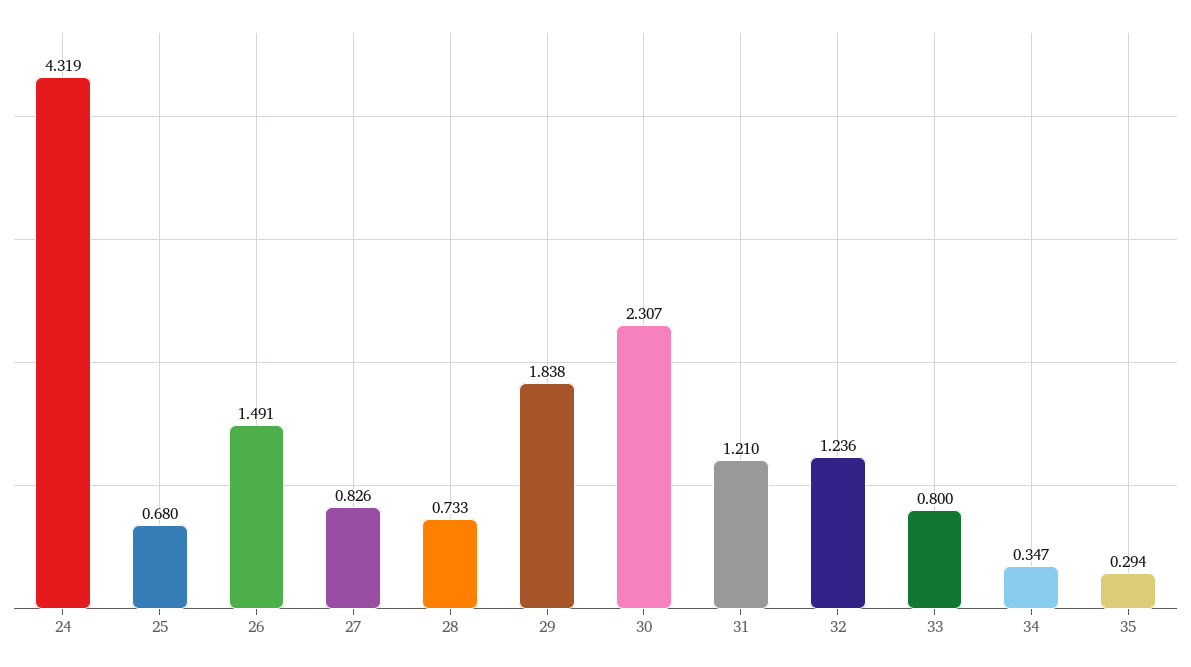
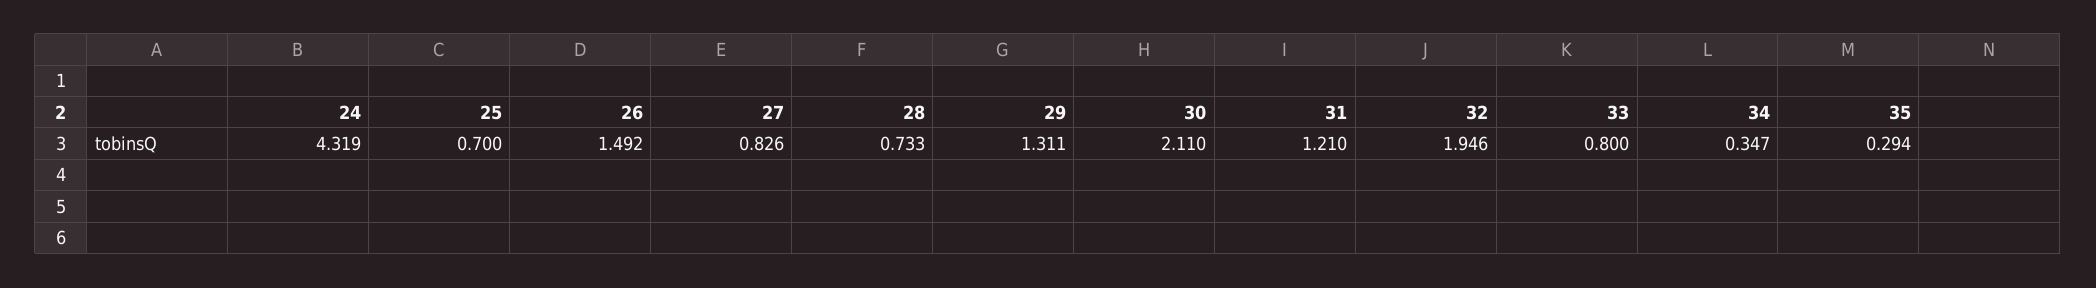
25: 0.68 -> 0.7
26: 1.491 -> 1.492
29: 1.838 -> 1.311
30: 2.307 -> 2.11
32: 1.236 -> 1.946

